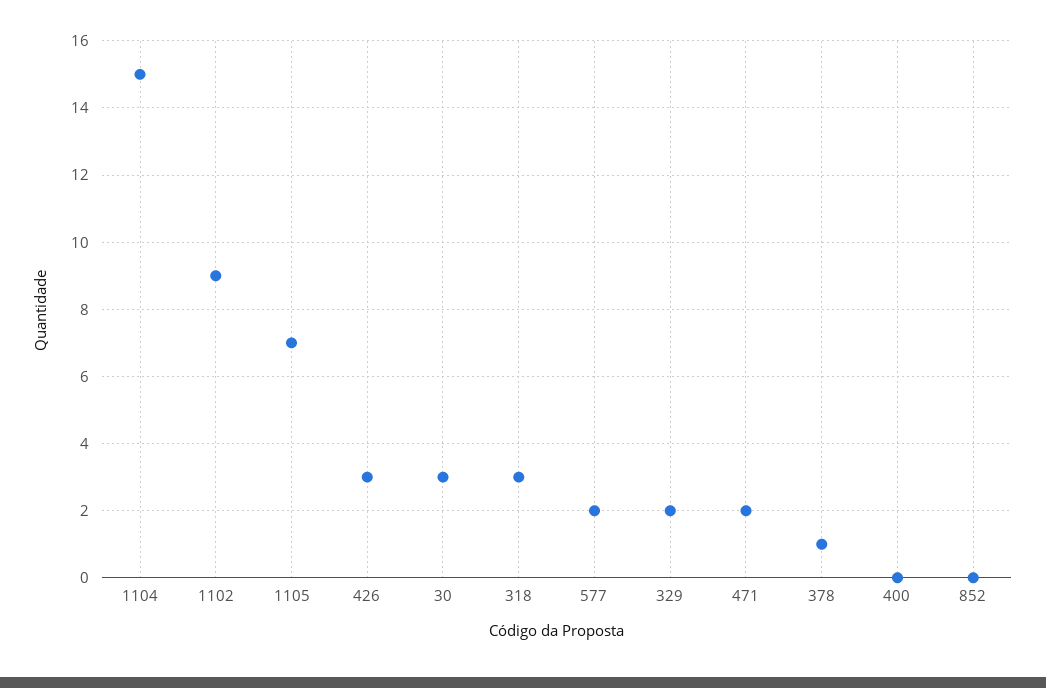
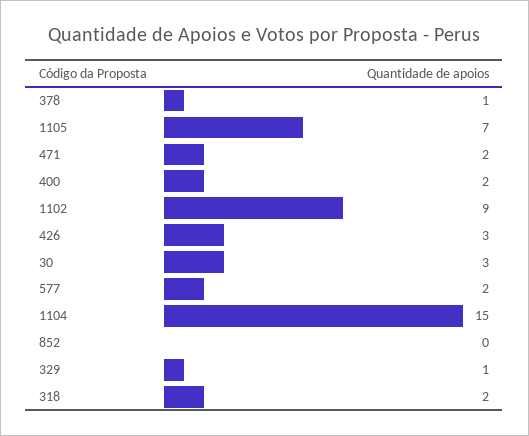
318: 3 -> 2
329: 2 -> 1
400: 0 -> 2

